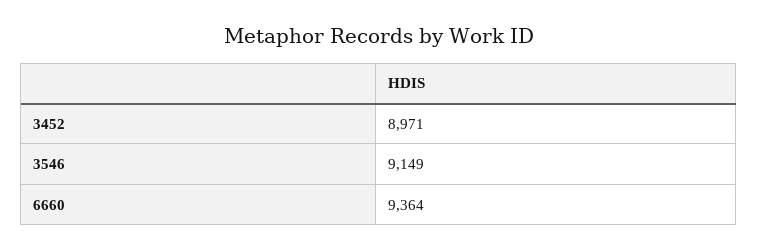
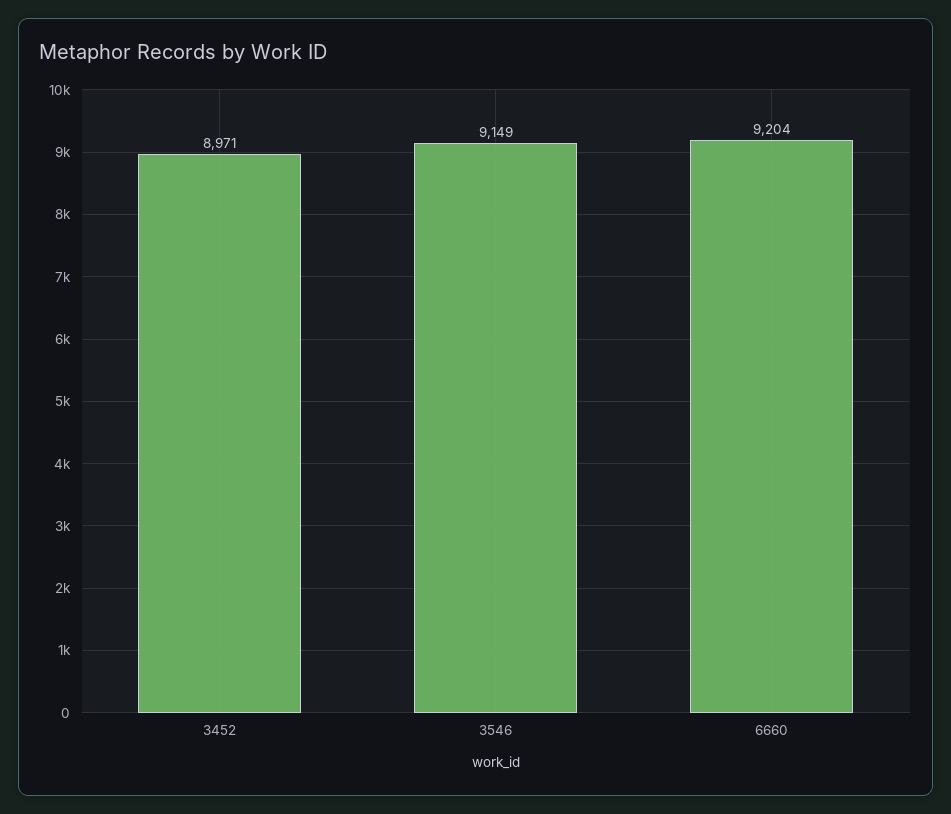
6660: 9364 -> 9204

